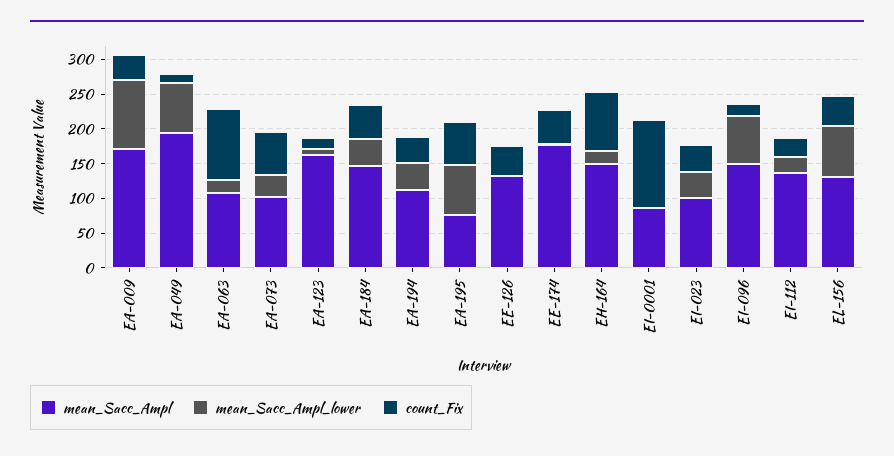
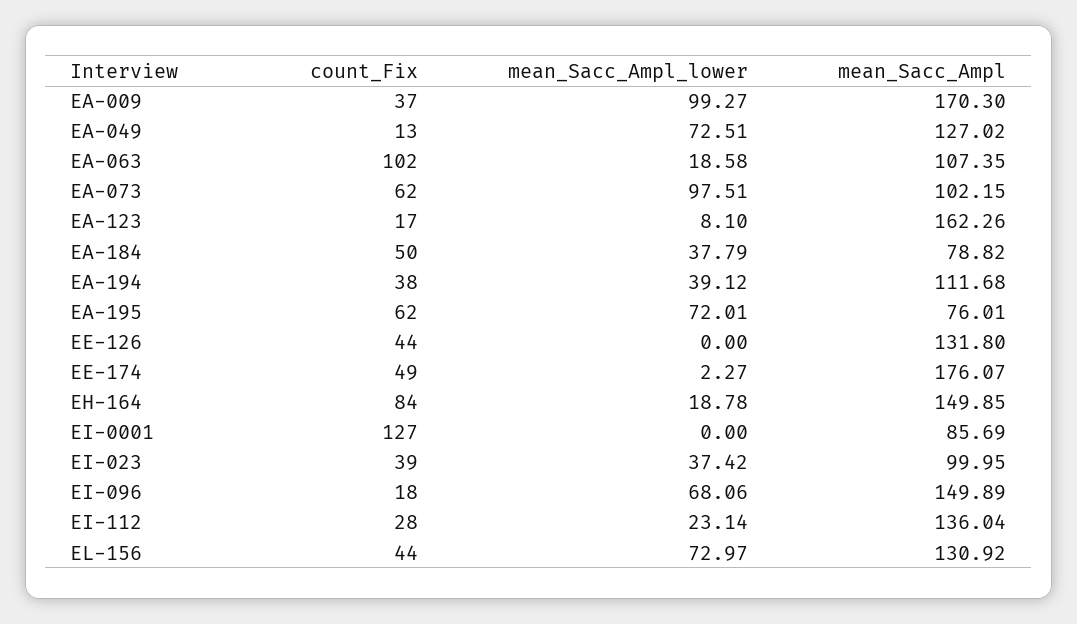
mean_Sacc_Ampl, EA-049: 200 -> 127.02
mean_Sacc_Ampl_lower, EA-073: 25 -> 97.51
mean_Sacc_Ampl, EA-184: 150 -> 78.82

